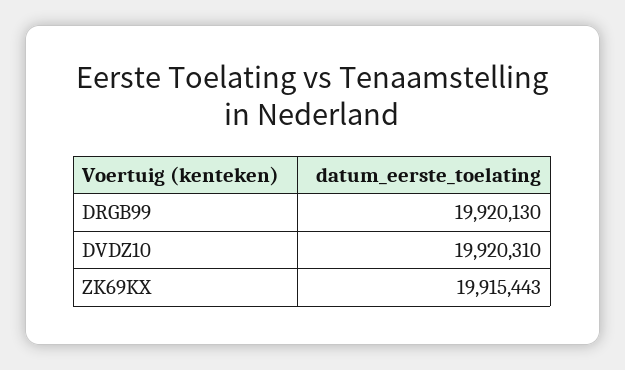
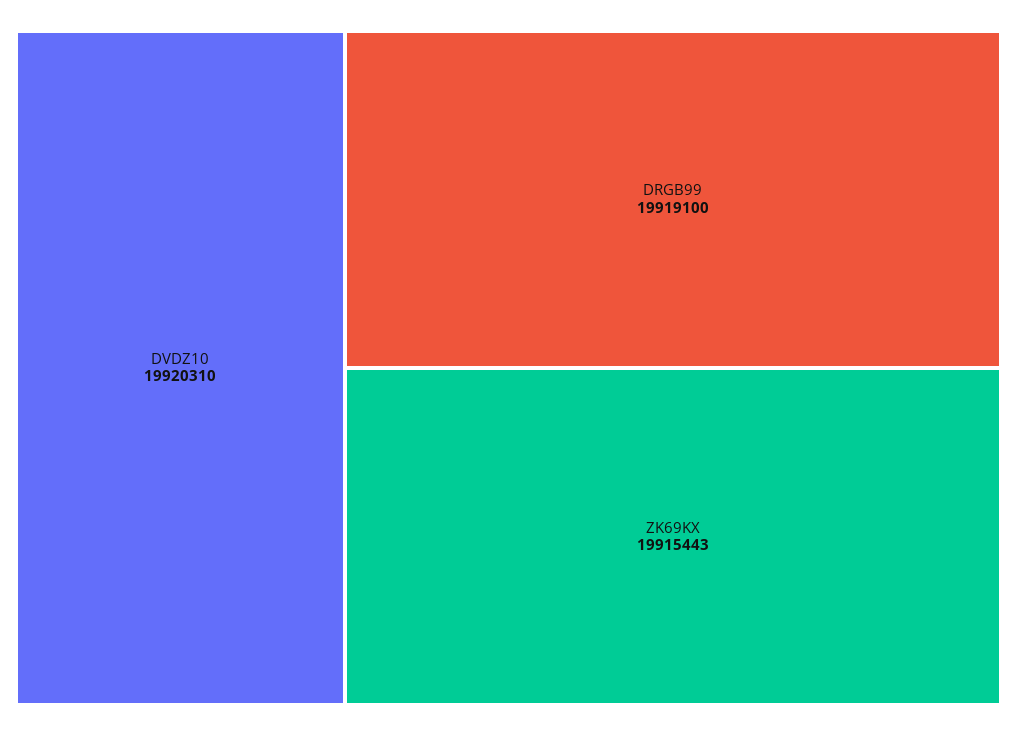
DRGB99: 19920130 -> 19919100

